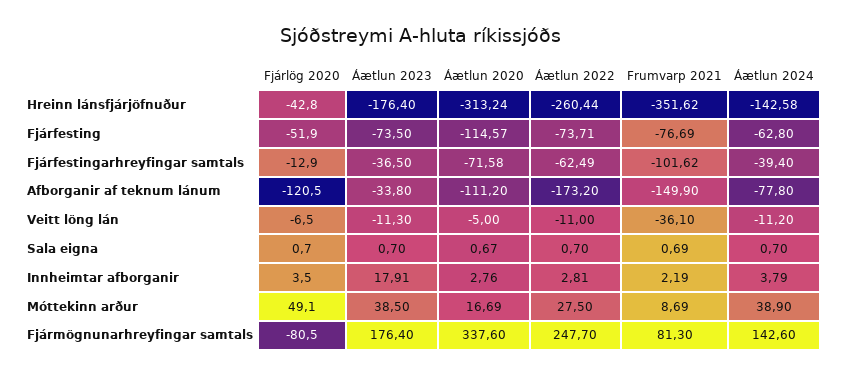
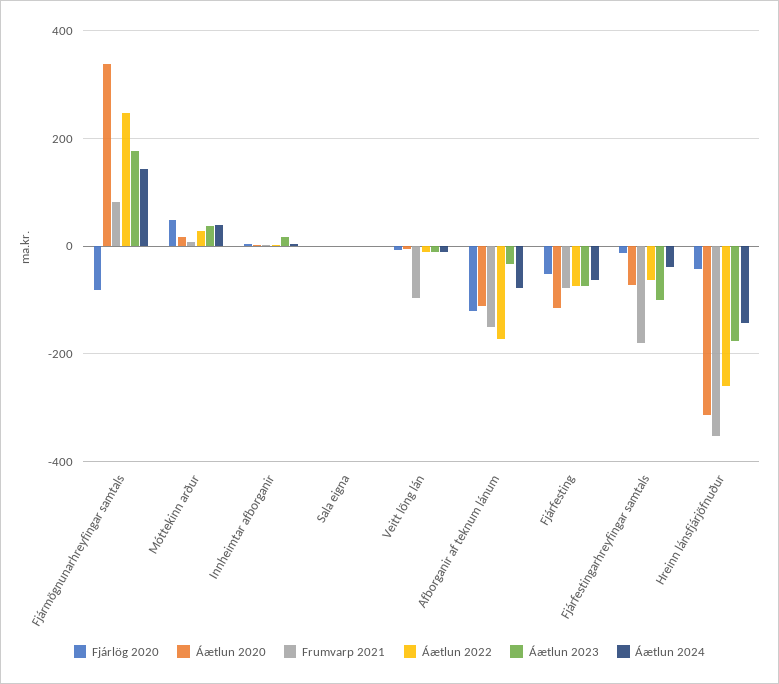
Áætlun 2023, Fjárfestingarhreyfingar samtals: -36.5 -> -100
Frumvarp 2021, Fjárfestingarhreyfingar samtals: -101.62 -> -180
Frumvarp 2021, Veitt löng lán: -36.1 -> -100

